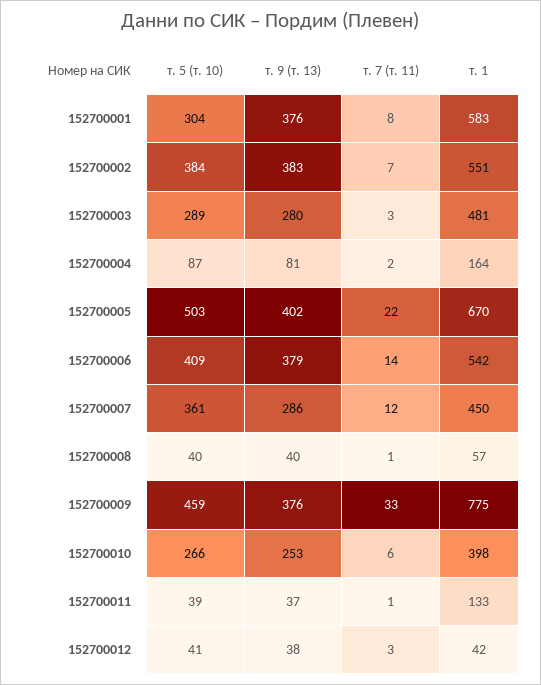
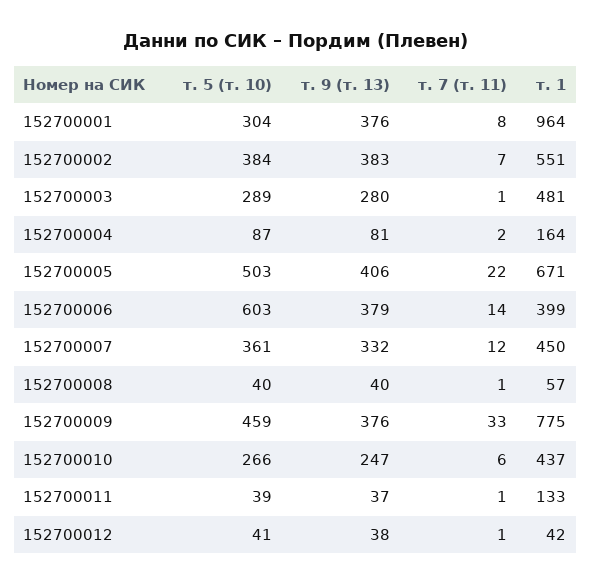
т. 1, 152700001: 583 -> 964
т. 7 (т. 11), 152700003: 3 -> 1
т. 9 (т. 13), 152700005: 402 -> 406
т. 1, 152700005: 670 -> 671
т. 5 (т. 10), 152700006: 409 -> 603
т. 1, 152700006: 542 -> 399
т. 9 (т. 13), 152700007: 286 -> 332
т. 9 (т. 13), 152700010: 253 -> 247
т. 1, 152700010: 398 -> 437
т. 7 (т. 11), 152700012: 3 -> 1

